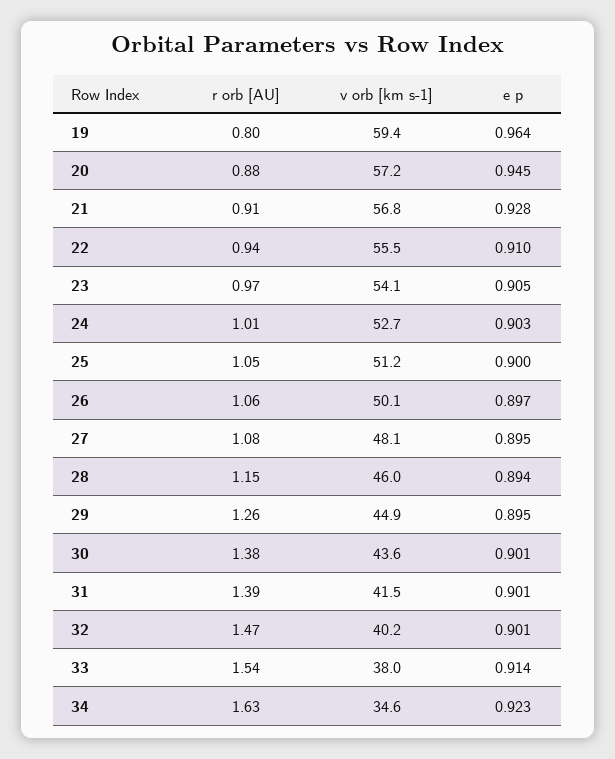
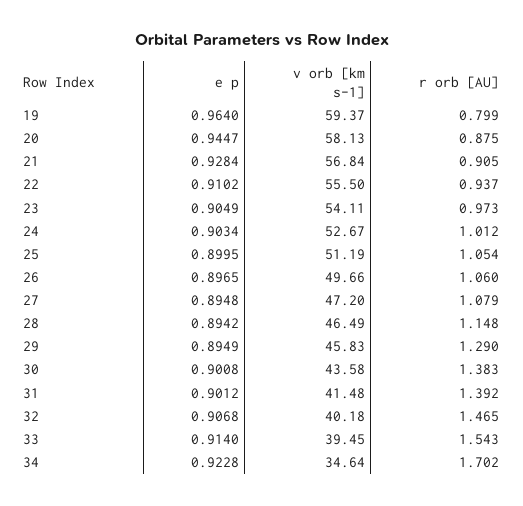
v orb [km s-1], 20: 57.2 -> 58.13
v orb [km s-1], 26: 50.1 -> 49.66
v orb [km s-1], 27: 48.1 -> 47.2
v orb [km s-1], 28: 46 -> 46.49
r orb [AU], 29: 1.26 -> 1.29
v orb [km s-1], 29: 44.9 -> 45.83
e p, 32: 0.901 -> 0.9068
v orb [km s-1], 33: 38 -> 39.45
r orb [AU], 34: 1.63 -> 1.702

